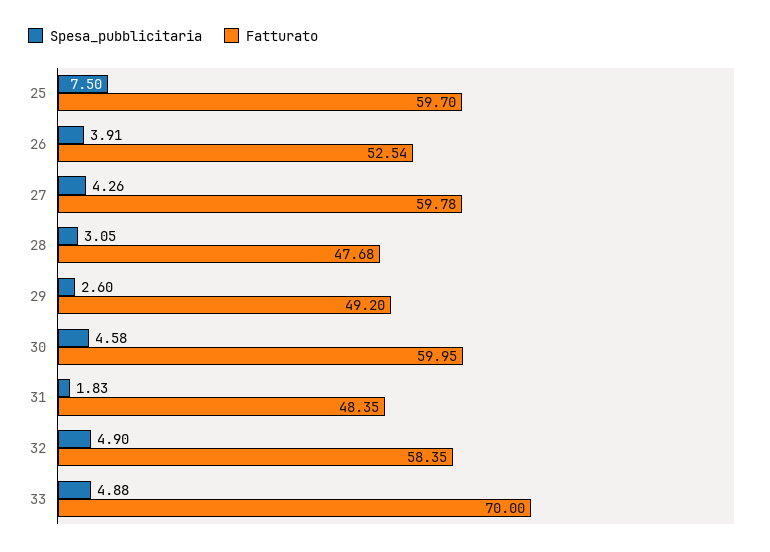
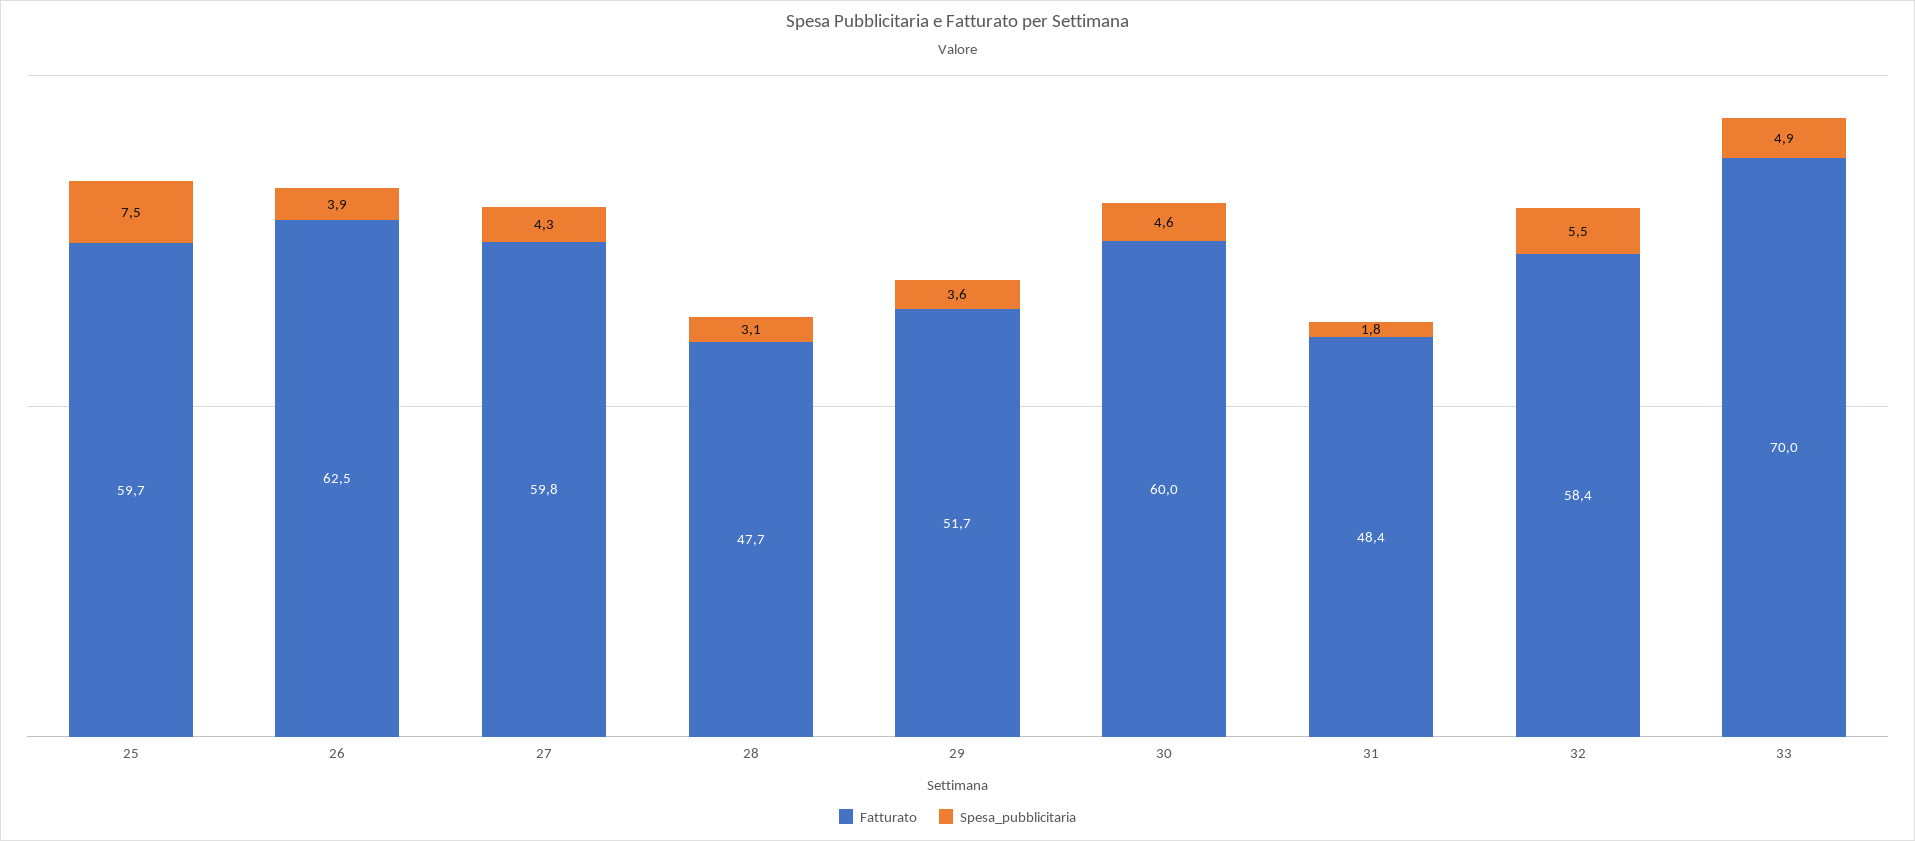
Fatturato, 26: 52.54 -> 62.5
Spesa_pubblicitaria, 29: 2.6 -> 3.6
Fatturato, 29: 49.2 -> 51.7
Spesa_pubblicitaria, 32: 4.9 -> 5.5

